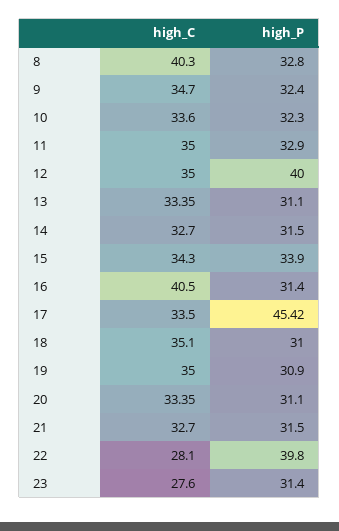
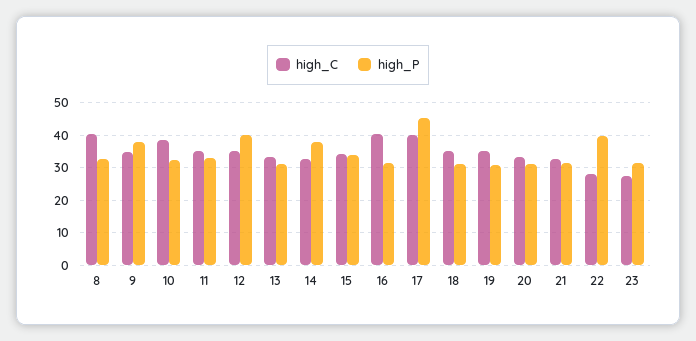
high_P, 9: 32.4 -> 38
high_C, 10: 33.6 -> 38
high_P, 14: 31.5 -> 38
high_C, 17: 33.5 -> 40

